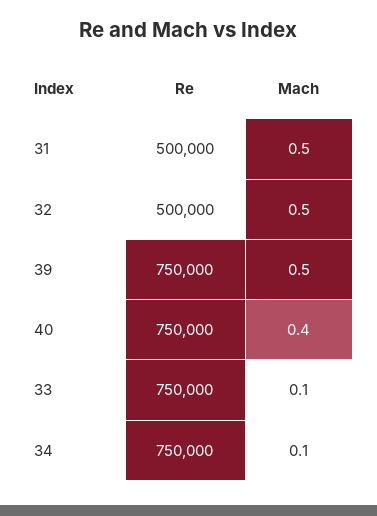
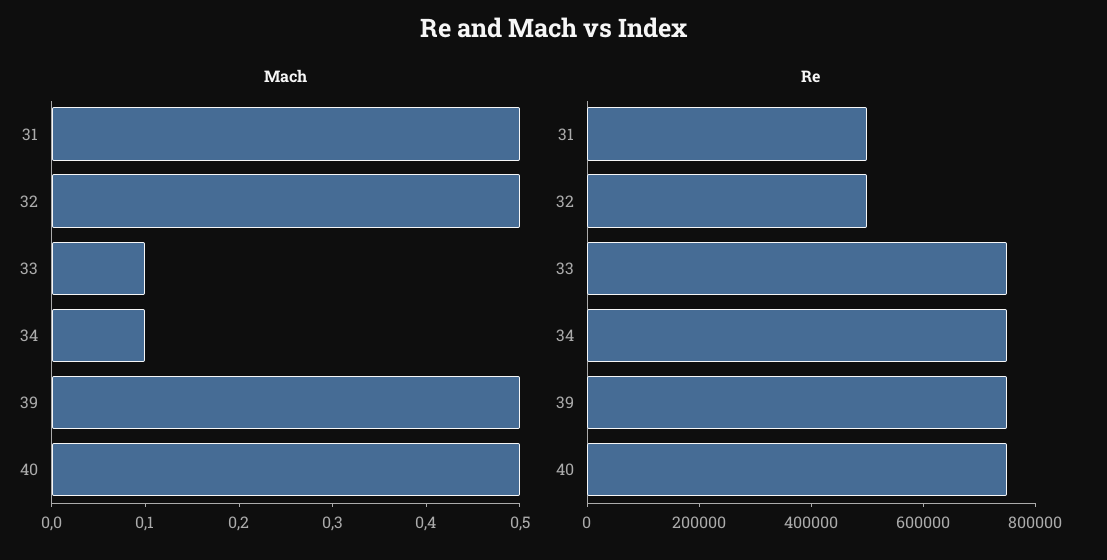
Mach, 40: 0.4 -> 0.5

